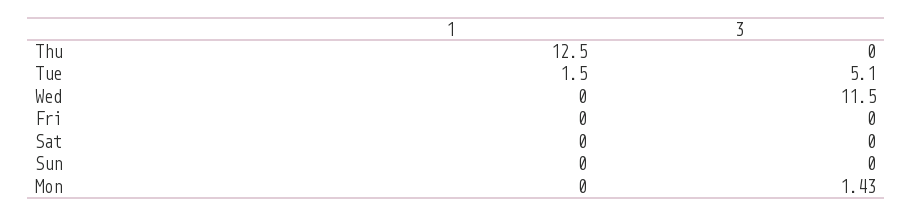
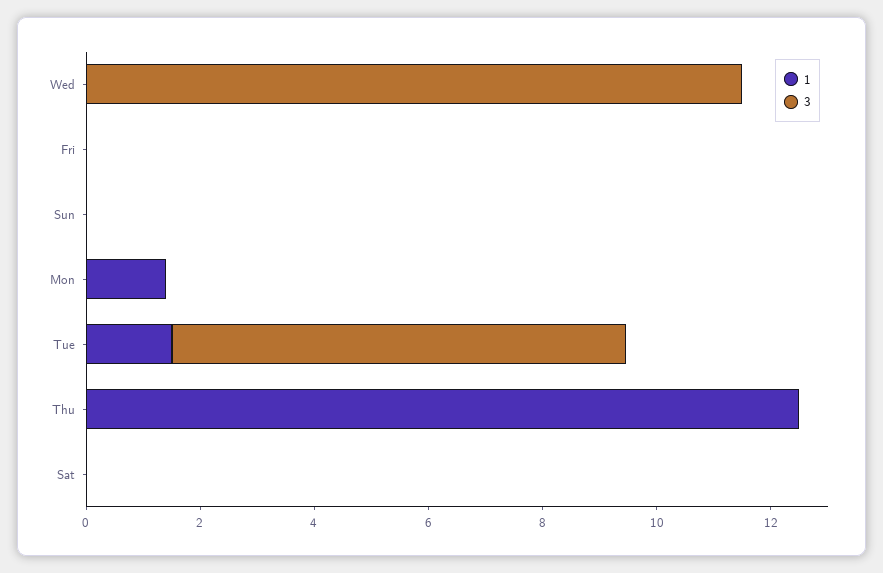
3, Tue: 5.1 -> 8
1, Mon: 0 -> 1.5
3, Mon: 1.43 -> 0

